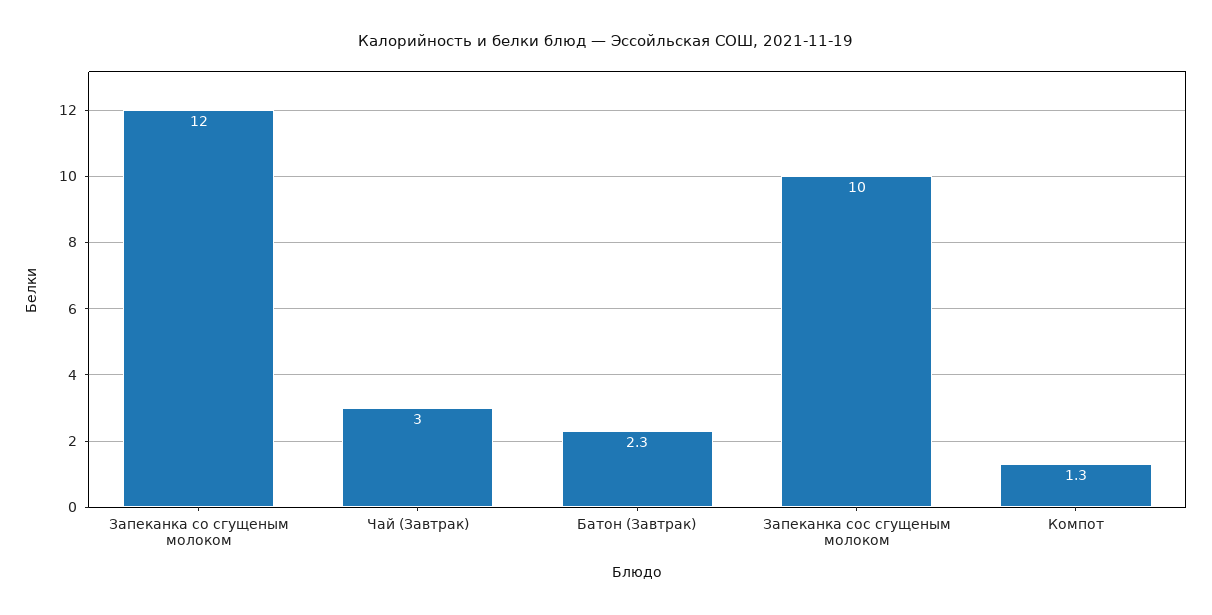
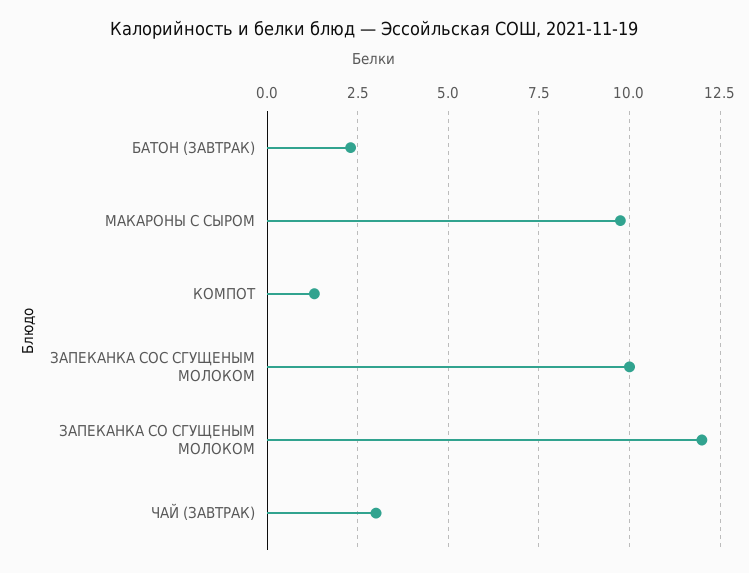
МАКАРОНЫ С СЫРОМ: none -> 9.75

